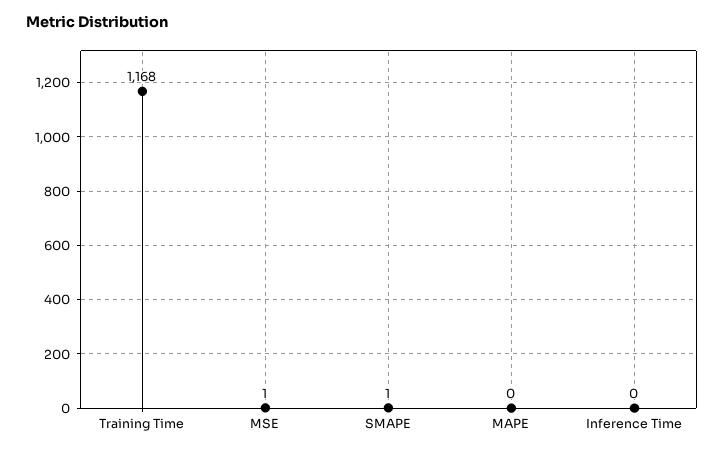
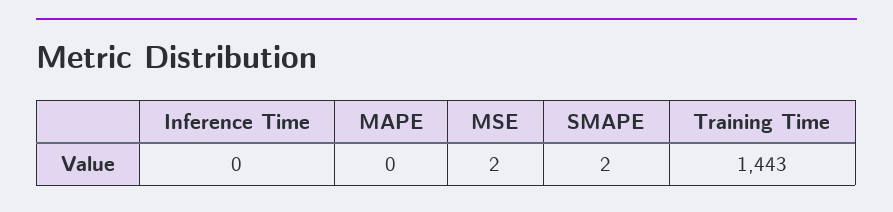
Training Time: 1168 -> 1443
MSE: 1 -> 2
SMAPE: 1 -> 2

